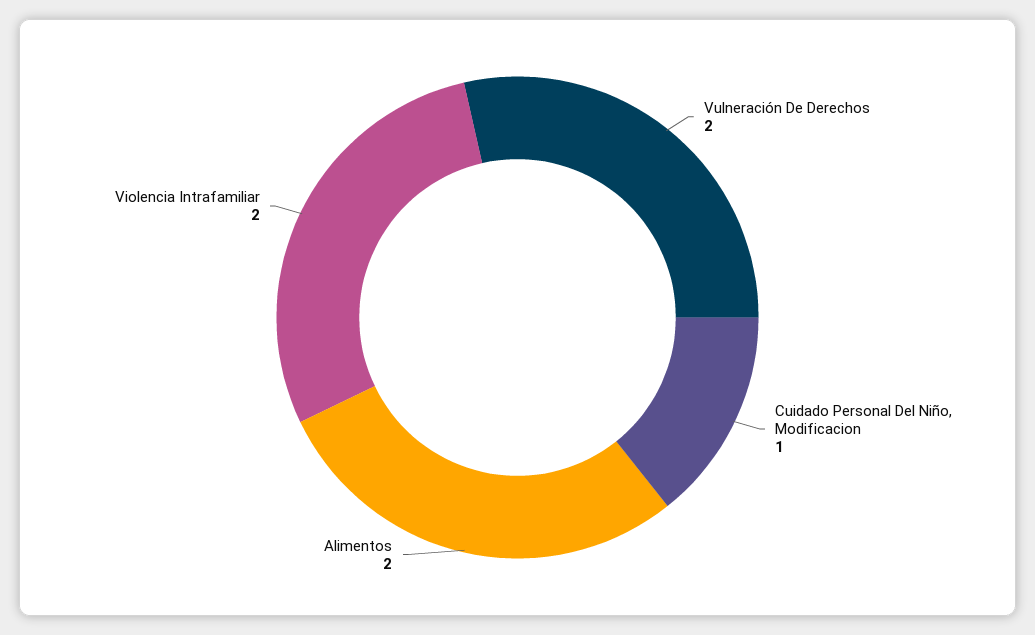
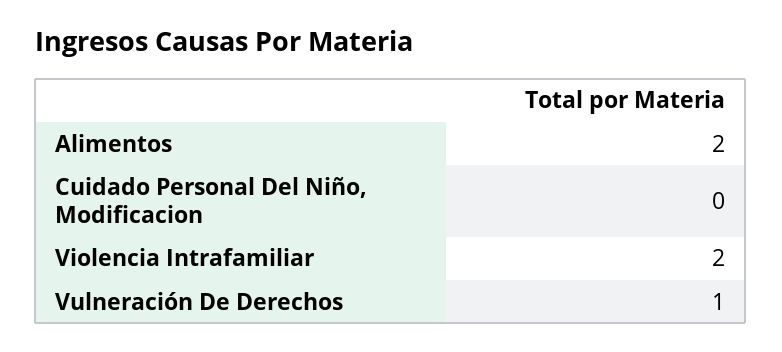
Vulneración De Derechos: 2 -> 1
Cuidado Personal Del Niño, Modificacion: 1 -> 0

